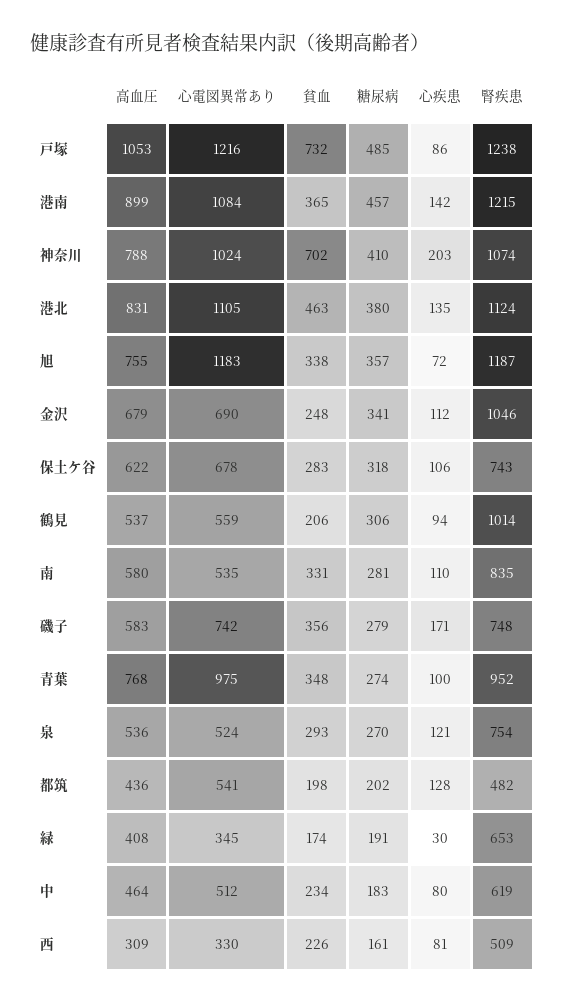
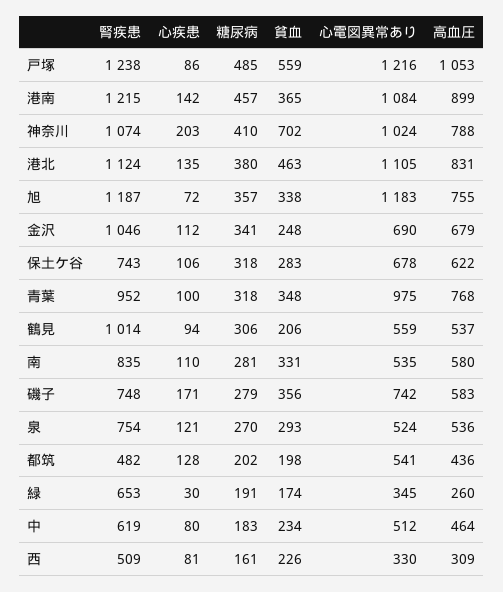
貧血, 戸塚: 732 -> 559
糖尿病, 青葉: 274 -> 318
高血圧, 緑: 408 -> 260

